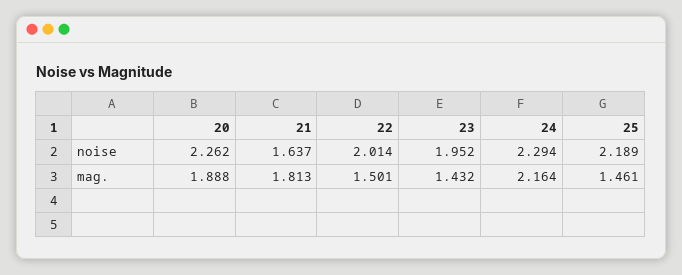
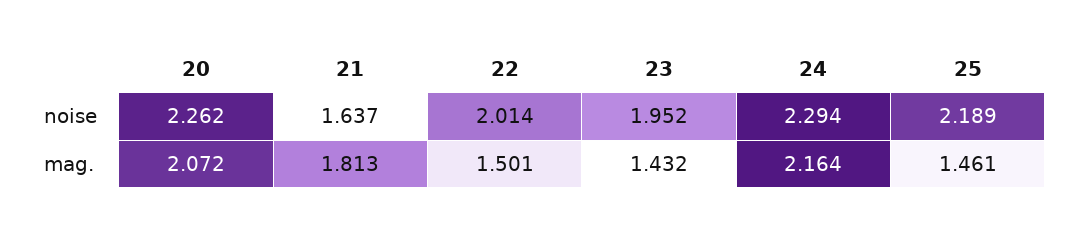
20, mag.: 1.888 -> 2.072

